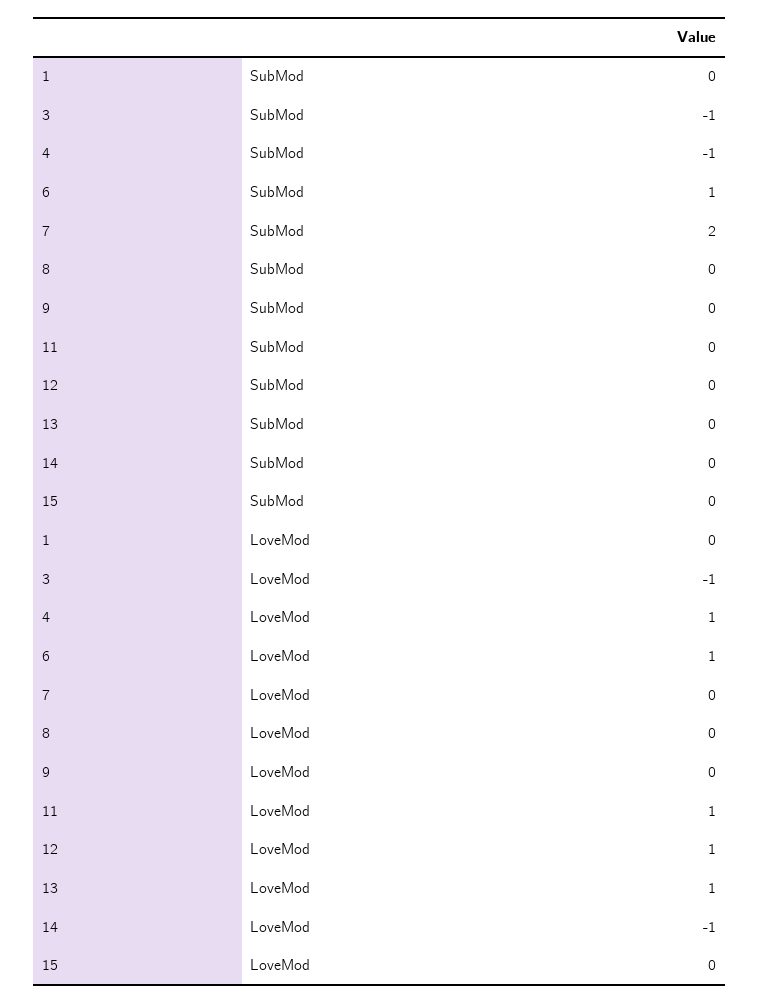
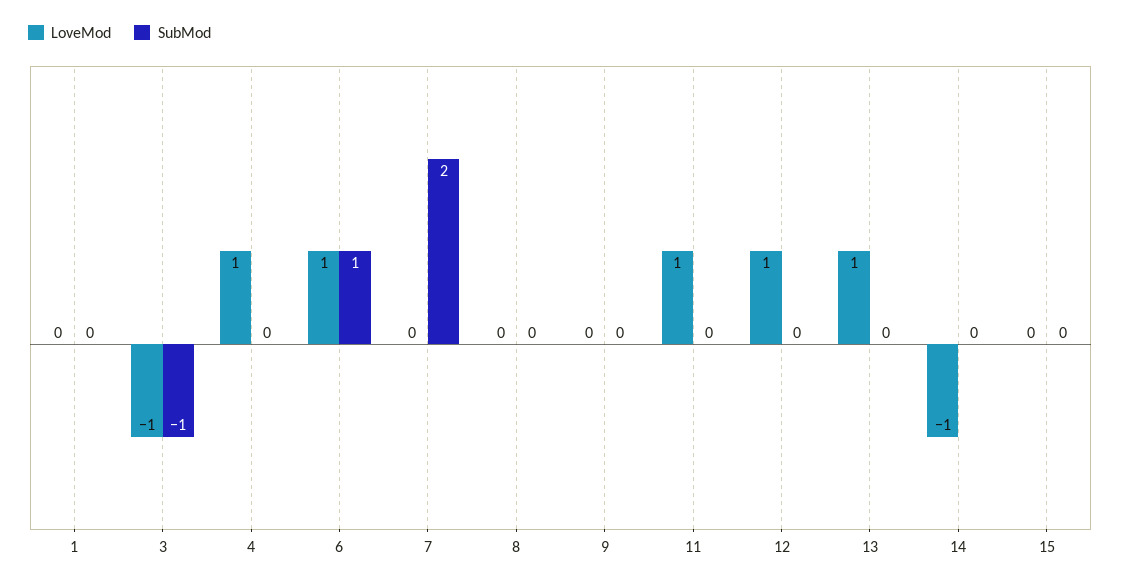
SubMod, 4: -1 -> 0

